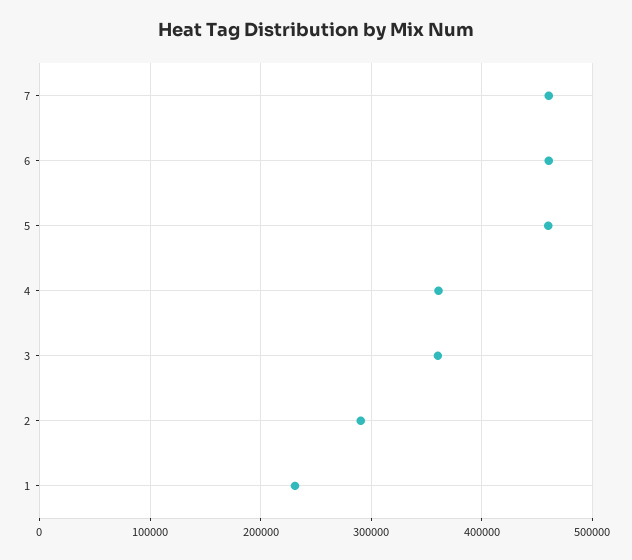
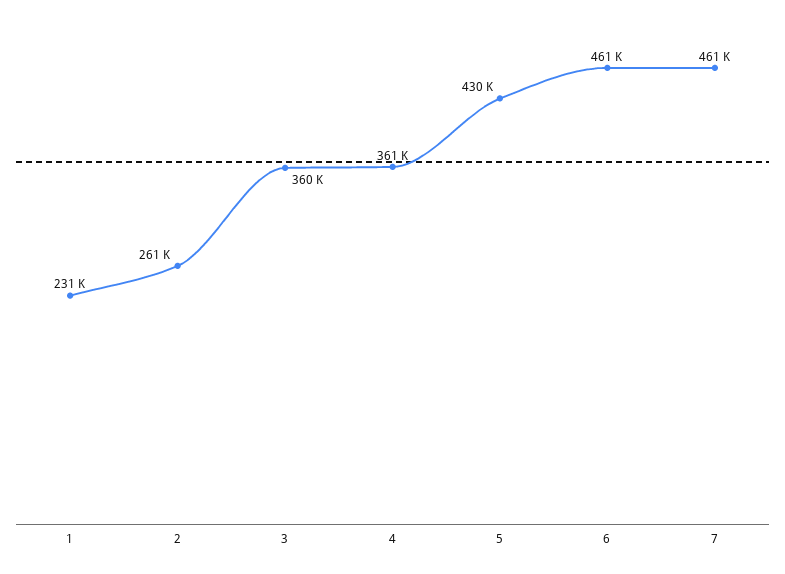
5: 460000 -> 430000
2: 290000 -> 261000

